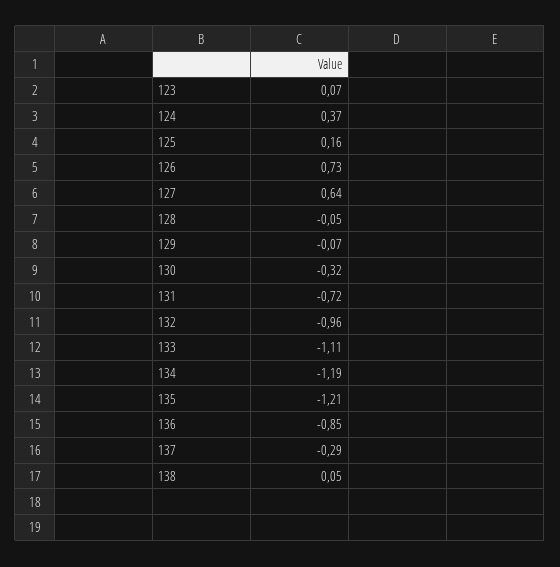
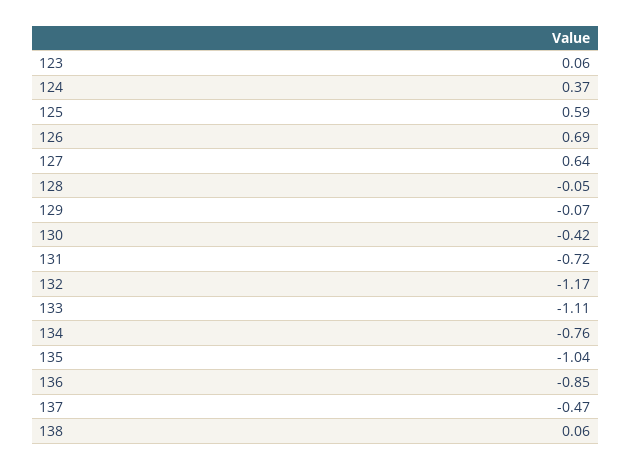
123: 0.07 -> 0.06
125: 0.16 -> 0.59
126: 0.73 -> 0.69
130: -0.32 -> -0.42
132: -0.96 -> -1.17
134: -1.19 -> -0.76
135: -1.21 -> -1.04
137: -0.29 -> -0.47
138: 0.05 -> 0.06

